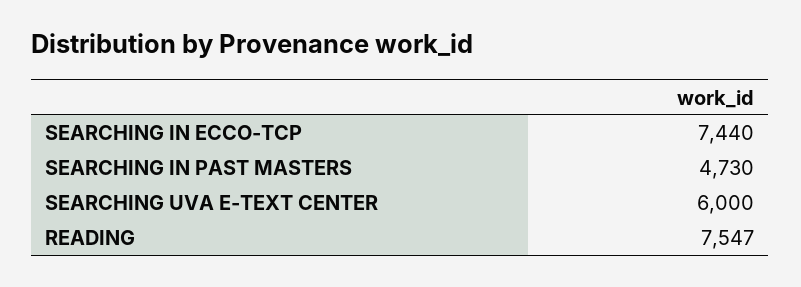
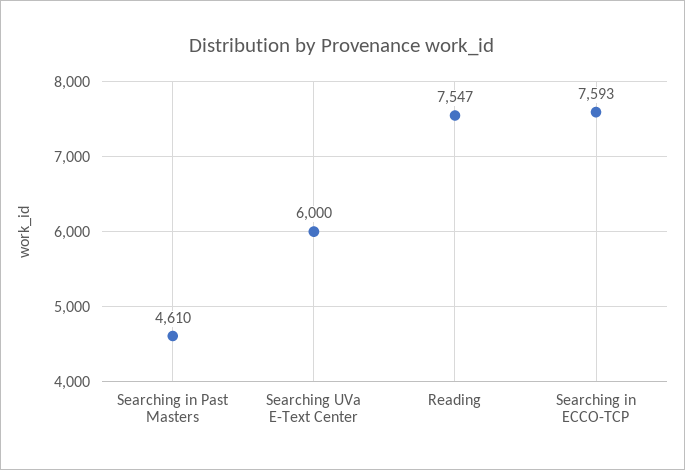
SEARCHING IN ECCO-TCP: 7440 -> 7593
SEARCHING IN PAST MASTERS: 4730 -> 4610

